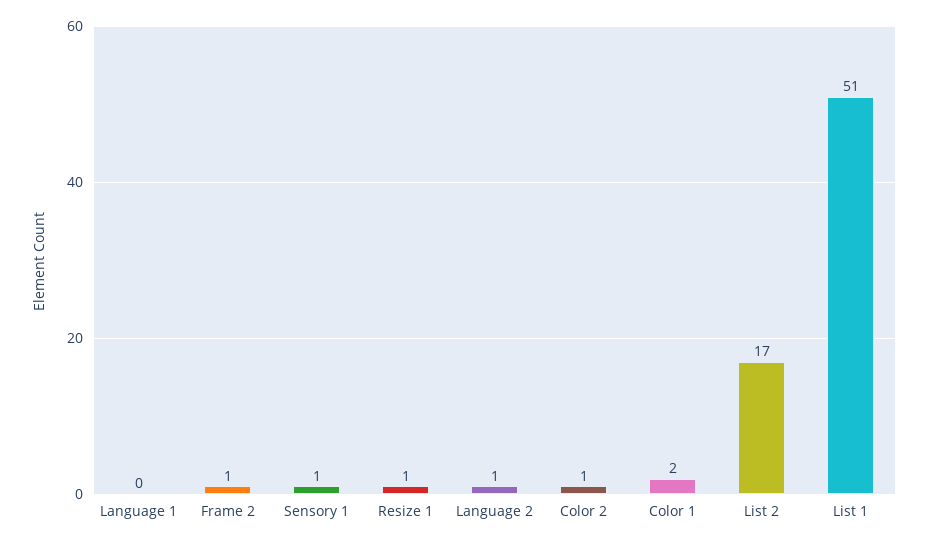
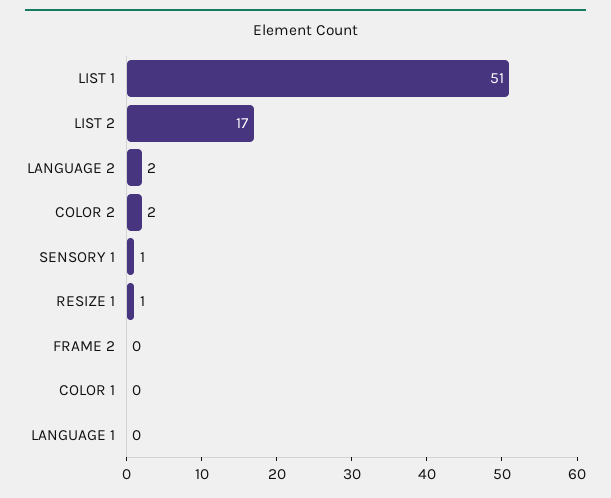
Frame 2: 1 -> 0
Language 2: 1 -> 2
Color 2: 1 -> 2
Color 1: 2 -> 0

